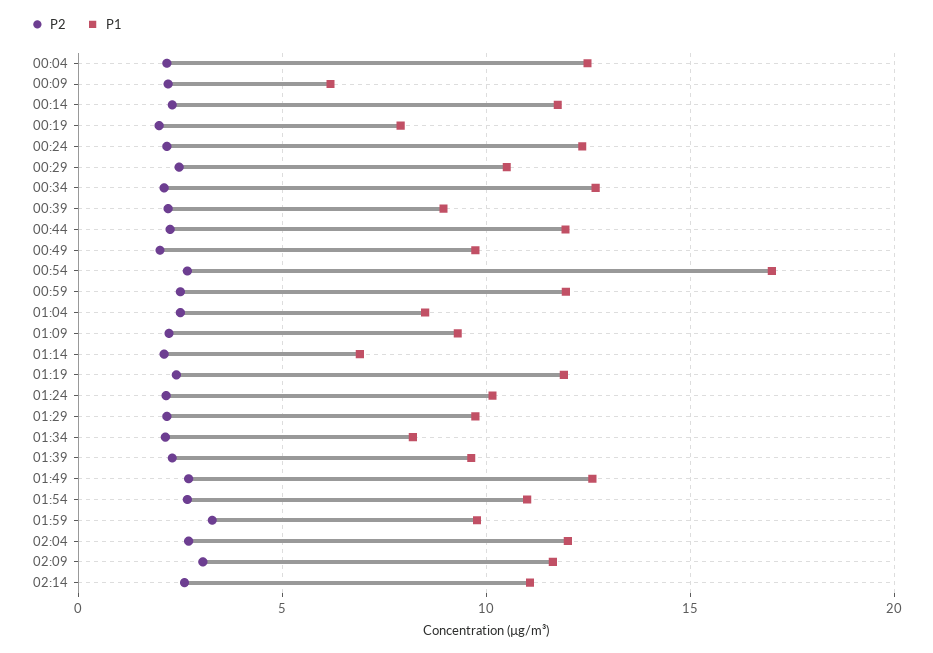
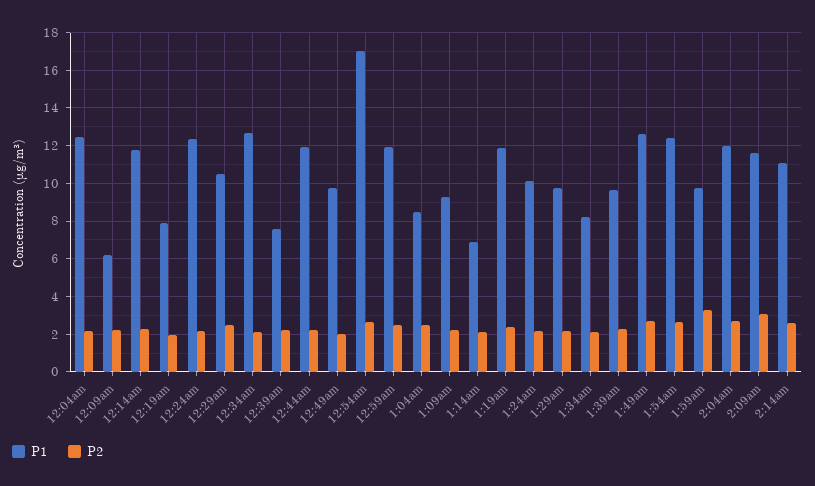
P1, 00:39: 9 -> 7.5
P1, 01:54: 11 -> 12.5

